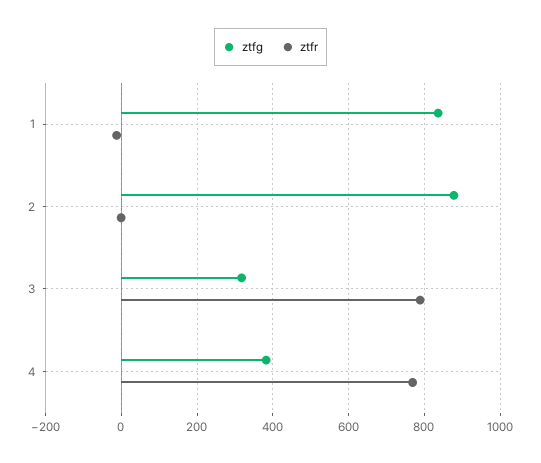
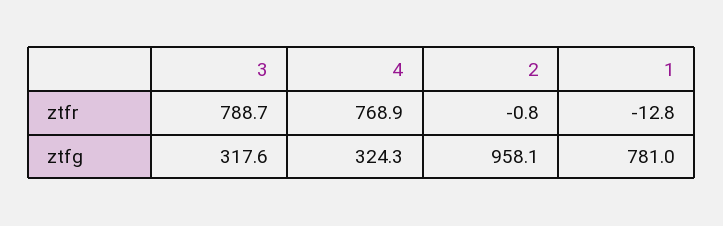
ztfg, 1: 840 -> 781
ztfg, 2: 880 -> 958.1
ztfg, 4: 380 -> 324.3

